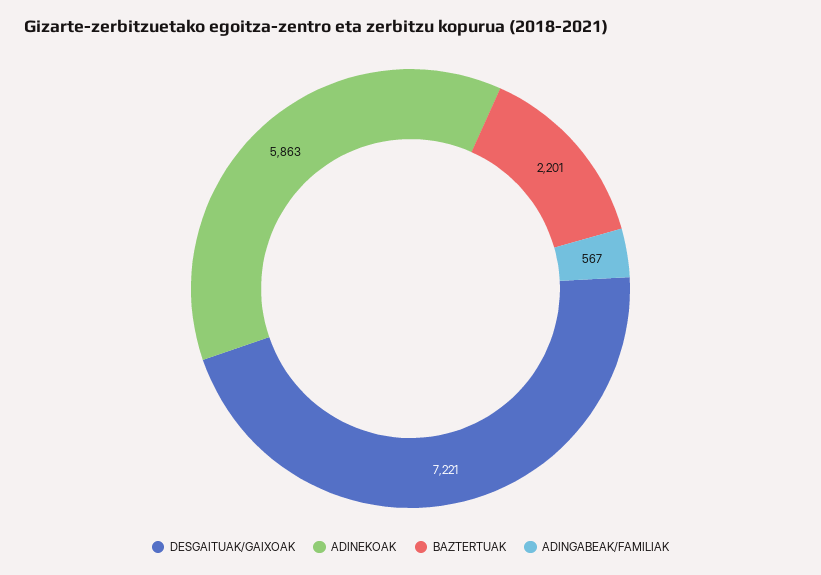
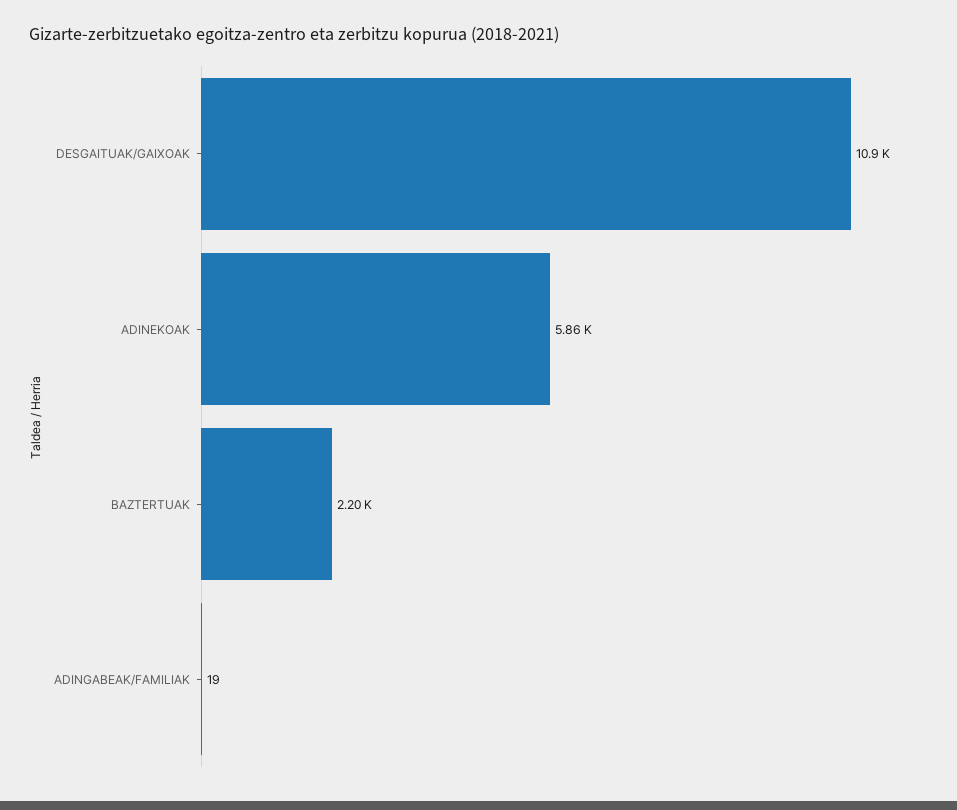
DESGAITUAK/GAIXOAK: 7221 -> 10900
ADINGABEAK/FAMILIAK: 567 -> 19

